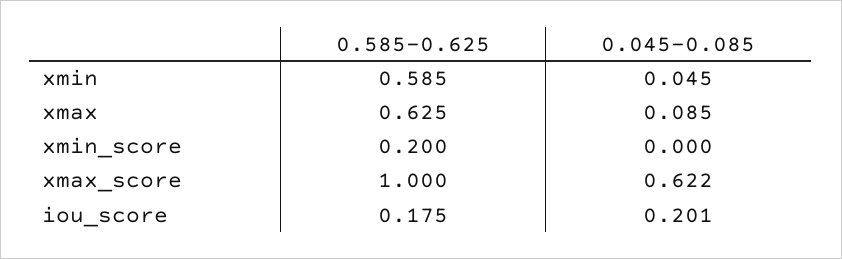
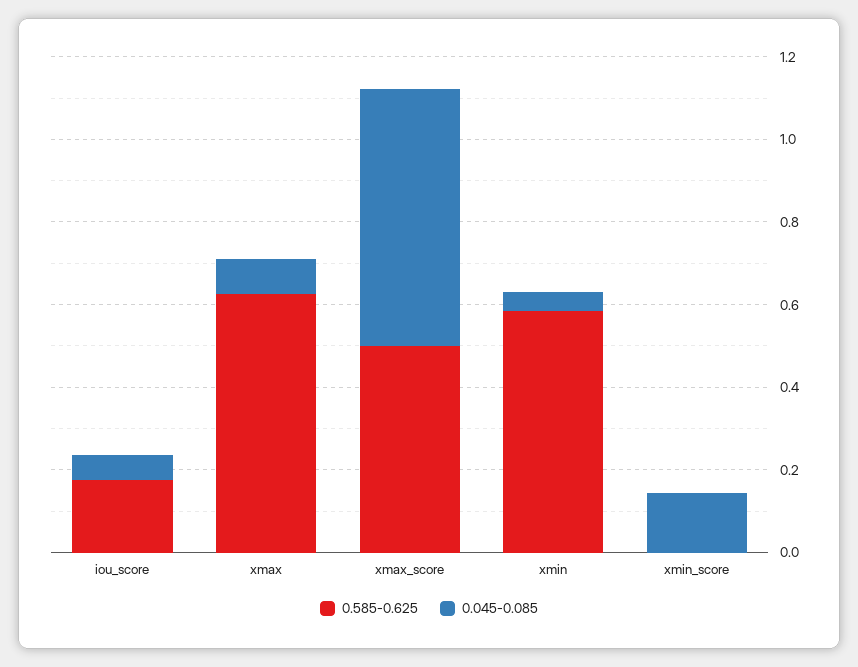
0.585-0.625, xmin_score: 0.2 -> 0
0.045-0.085, xmin_score: 0 -> 0.15
0.585-0.625, xmax_score: 1 -> 0.5
0.045-0.085, iou_score: 0.201 -> 0.05

